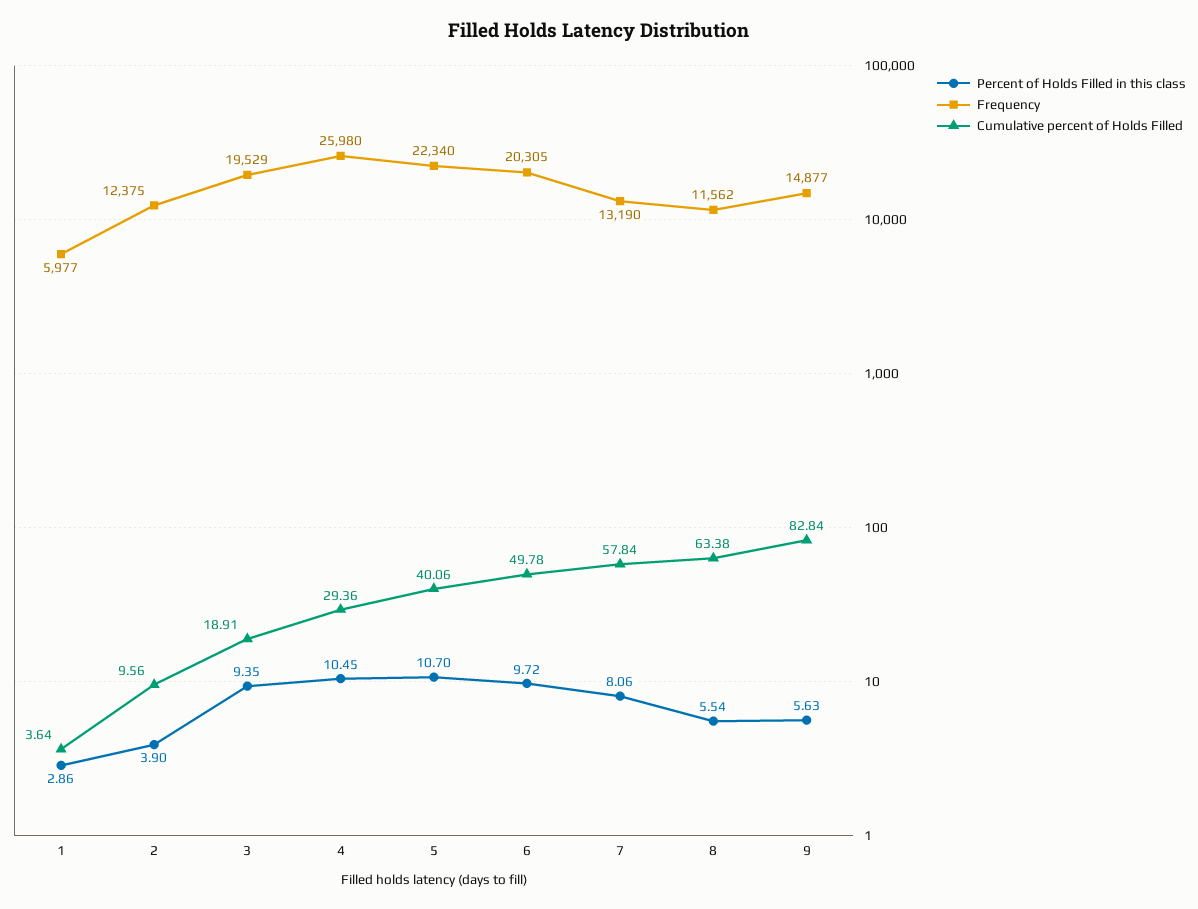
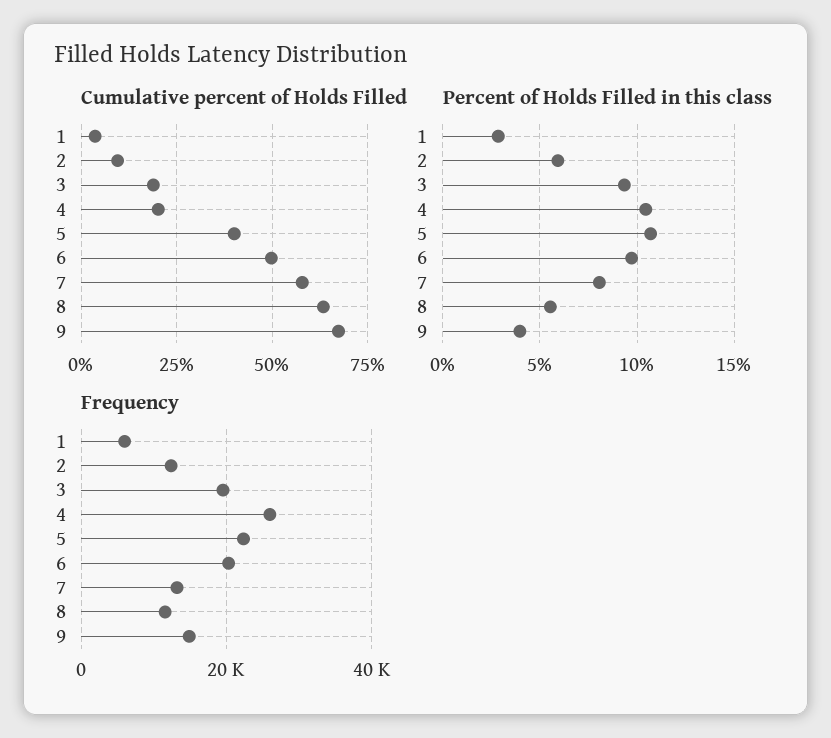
Percent of Holds Filled in this class, 2: 3.9 -> 6
Cumulative percent of Holds Filled, 4: 29.36 -> 20
Percent of Holds Filled in this class, 9: 5.63 -> 4
Cumulative percent of Holds Filled, 9: 82.84 -> 67.5

